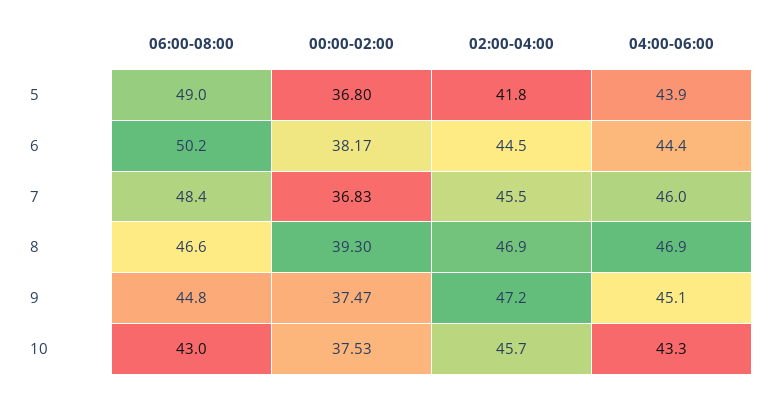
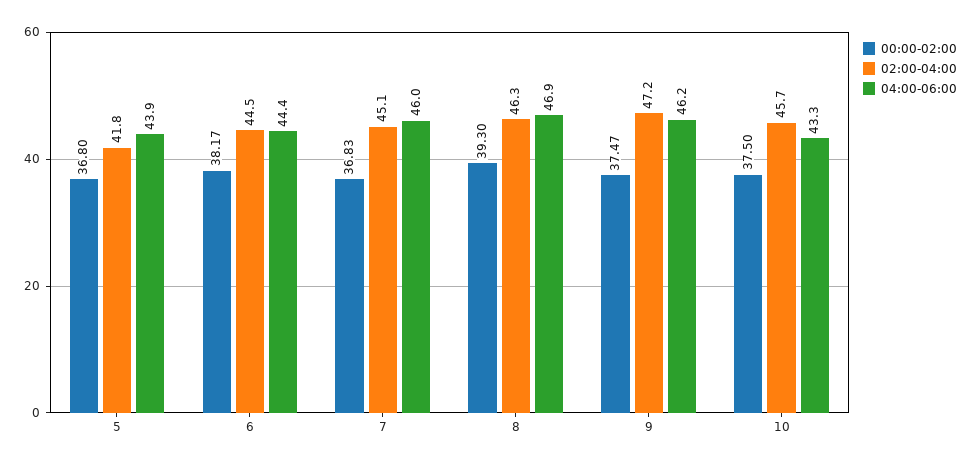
06:00-08:00, 5: 49 -> none
06:00-08:00, 6: 50.2 -> none
06:00-08:00, 7: 48.4 -> none
02:00-04:00, 7: 45.5 -> 45.1
06:00-08:00, 8: 46.6 -> none
02:00-04:00, 8: 46.9 -> 46.3
06:00-08:00, 9: 44.8 -> none
04:00-06:00, 9: 45.1 -> 46.2
06:00-08:00, 10: 43 -> none
00:00-02:00, 10: 37.53 -> 37.5

